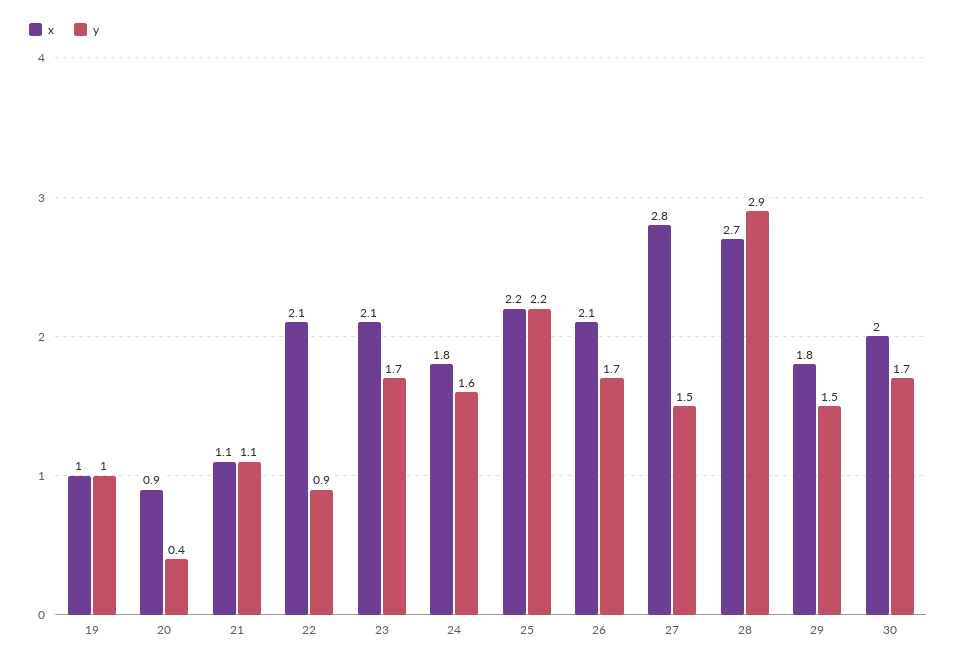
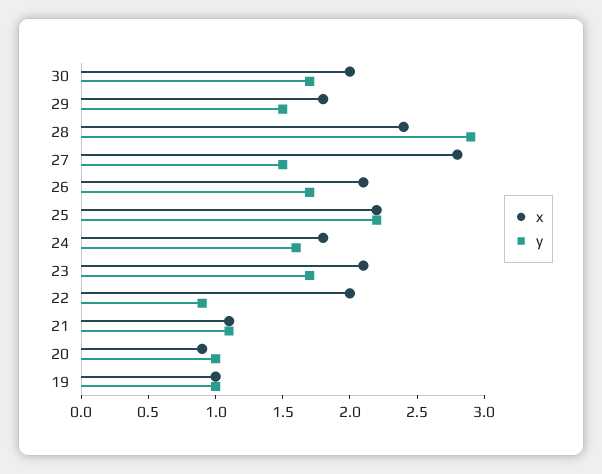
y, 20: 0.4 -> 1
x, 22: 2.1 -> 2
x, 28: 2.7 -> 2.4

